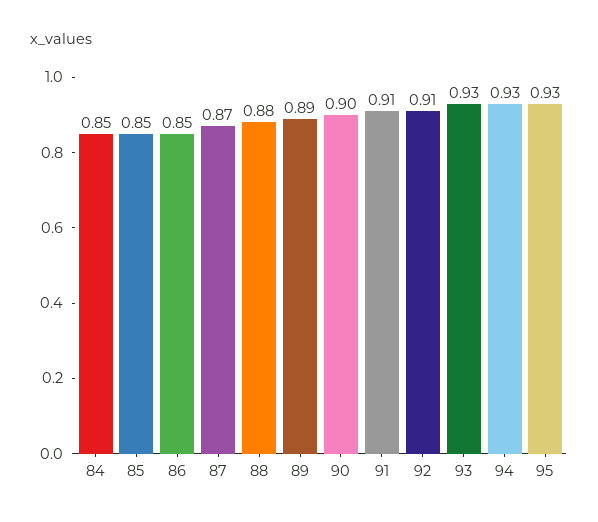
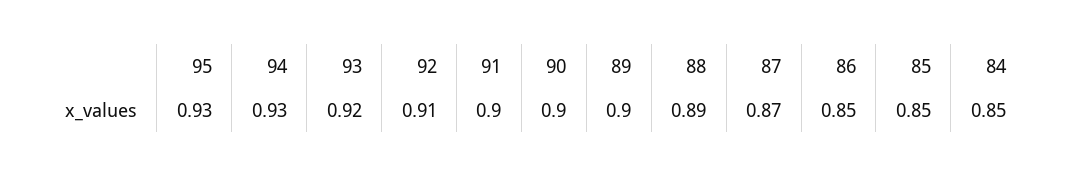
88: 0.88 -> 0.89
89: 0.89 -> 0.9
91: 0.91 -> 0.9
93: 0.93 -> 0.92

